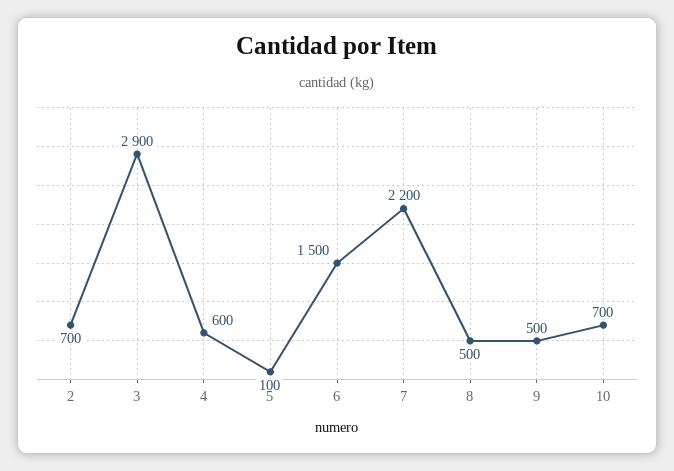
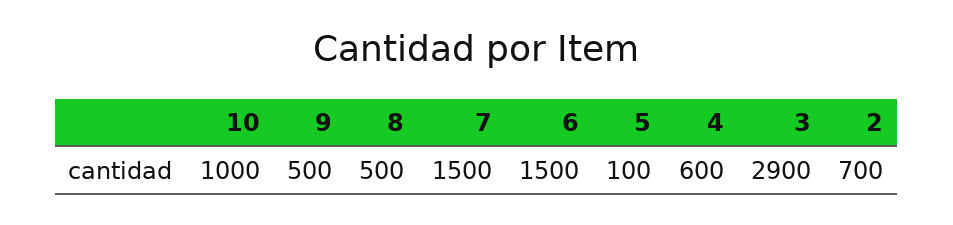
7: 2200 -> 1500
10: 700 -> 1000

